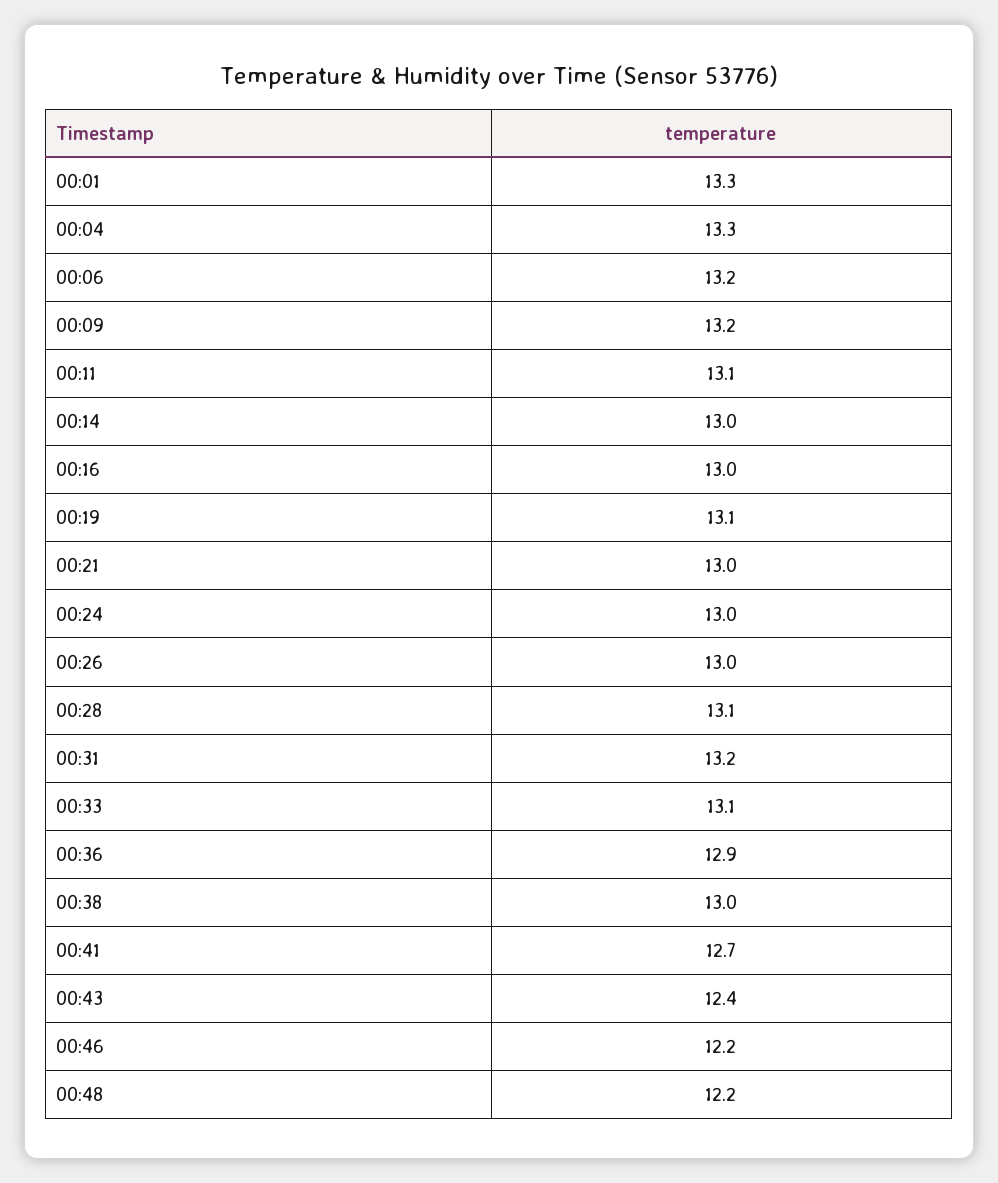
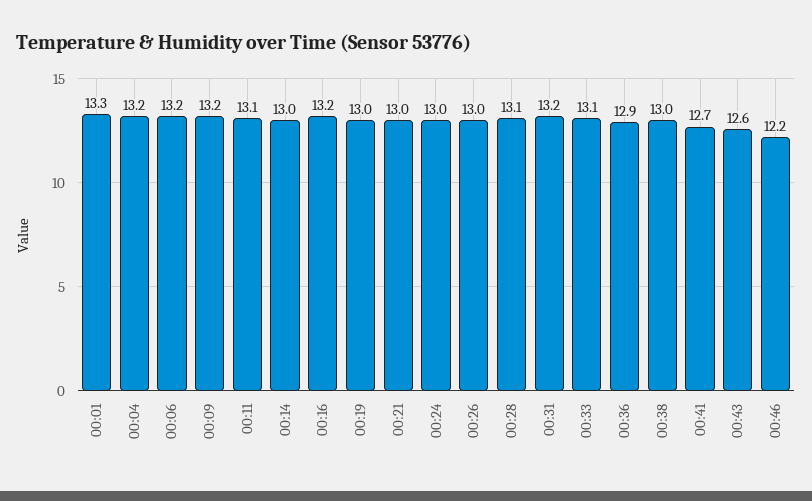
00:04: 13.3 -> 13.2
00:16: 13 -> 13.2
00:19: 13.1 -> 13
00:43: 12.4 -> 12.6
00:48: 12.2 -> none

